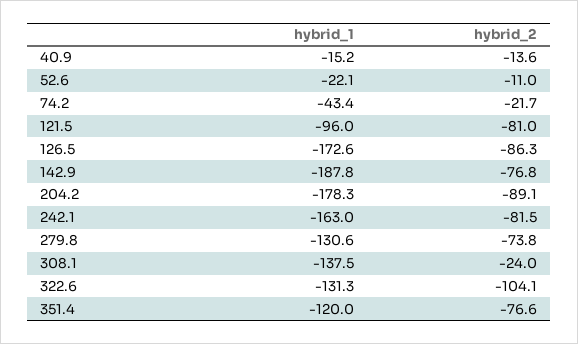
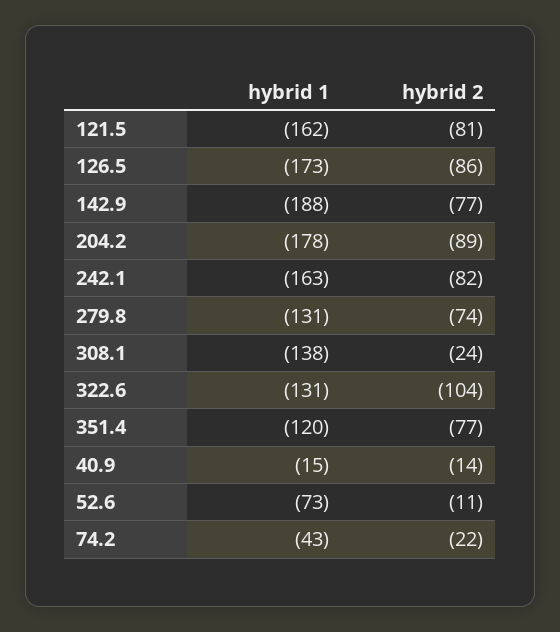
hybrid_1, 52.6: -22.1 -> -73
hybrid_1, 121.5: -96 -> -162

